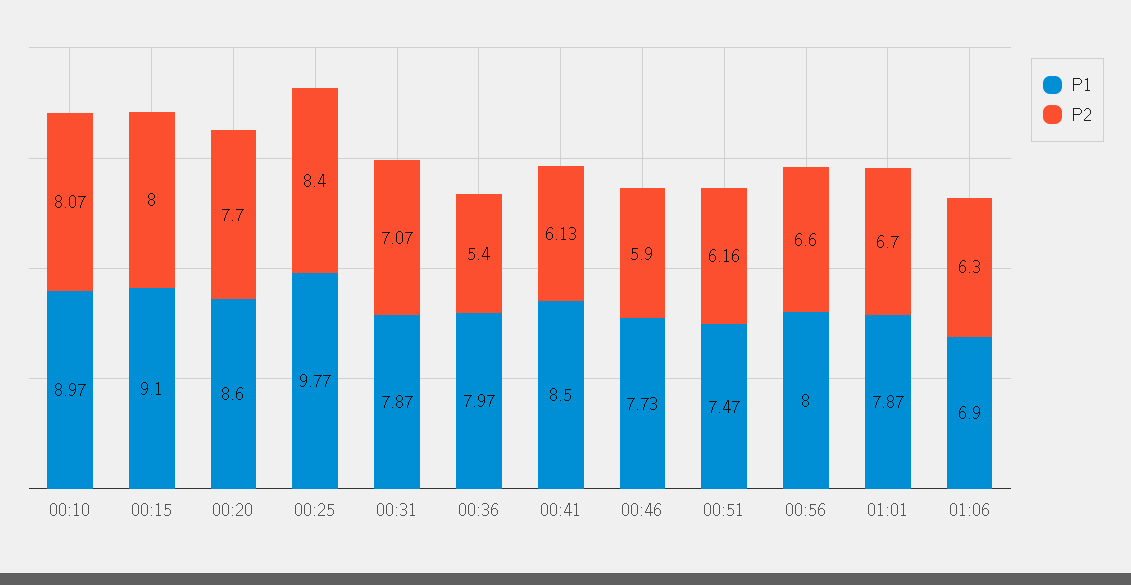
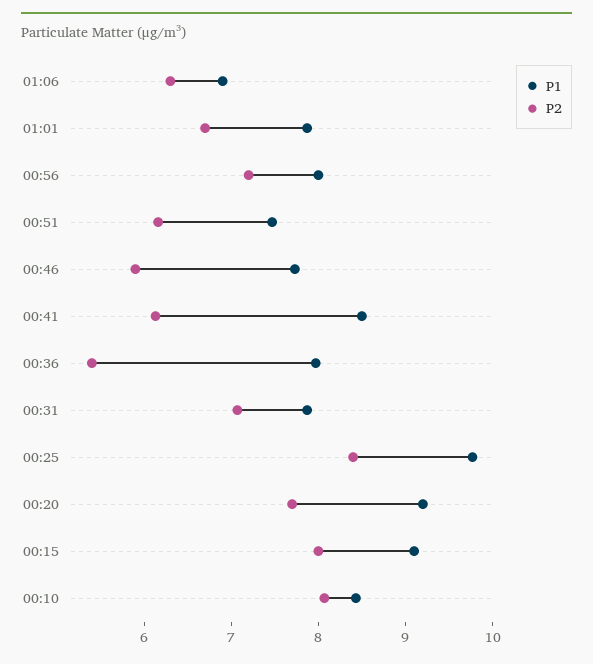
P1, 00:10: 8.97 -> 8.4
P1, 00:20: 8.6 -> 9.2
P2, 00:56: 6.6 -> 7.2

